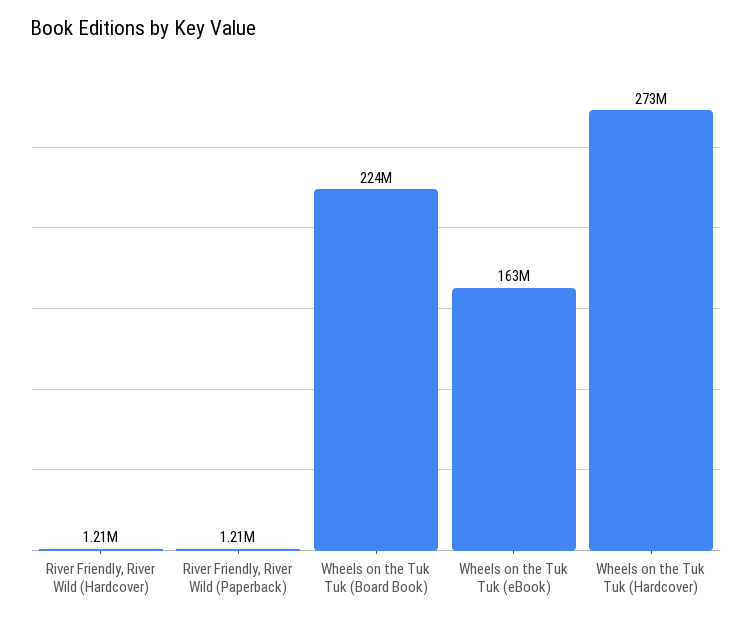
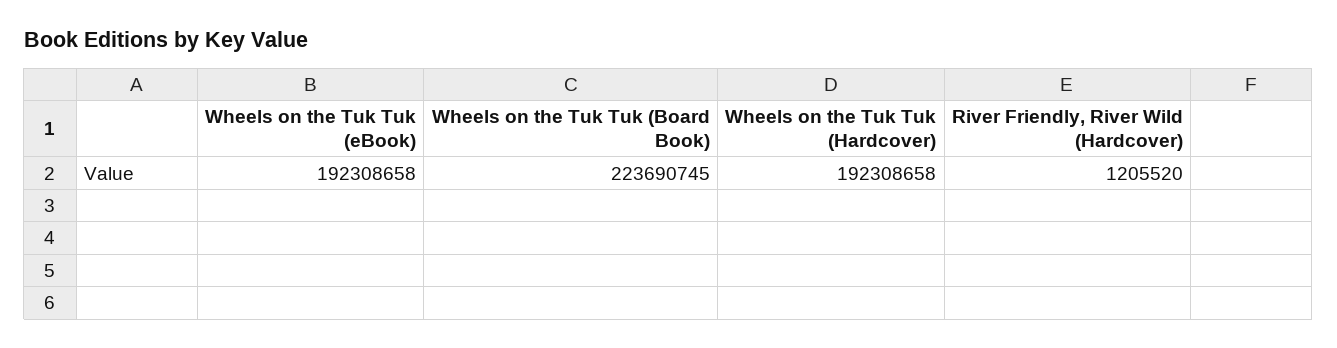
River Friendly, River Wild (Paperback): 1210000 -> none
Wheels on the Tuk Tuk (eBook): 163000000 -> 192308658
Wheels on the Tuk Tuk (Hardcover): 273000000 -> 192308658

